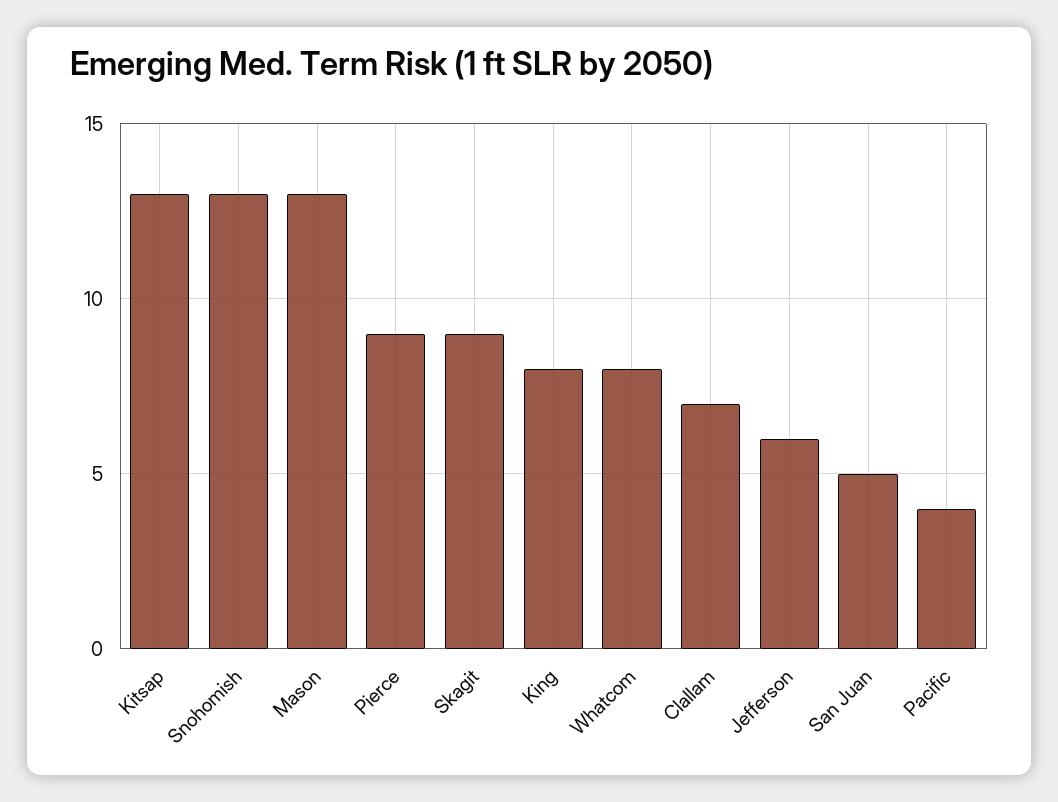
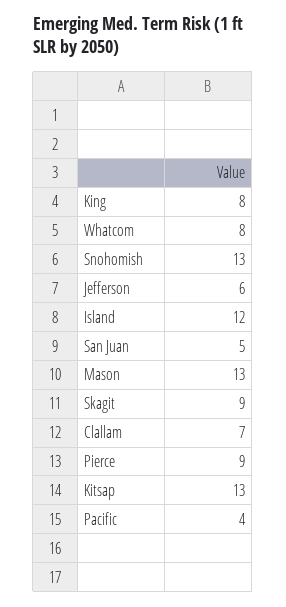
Island: none -> 12

